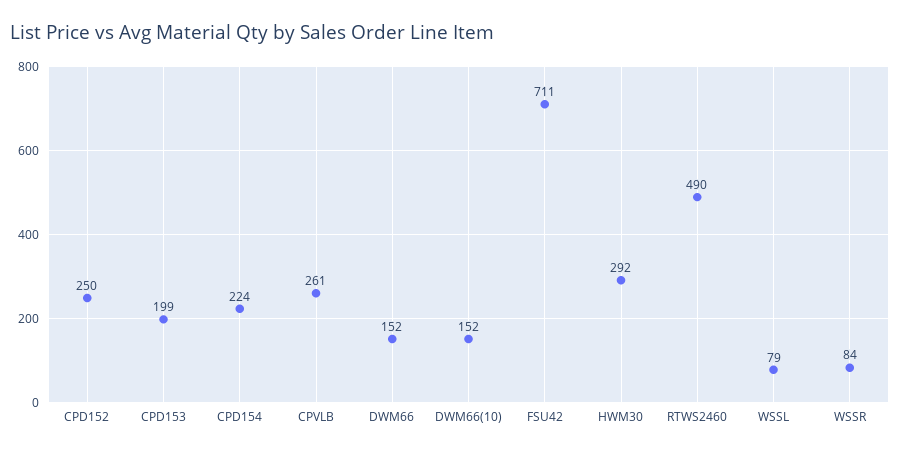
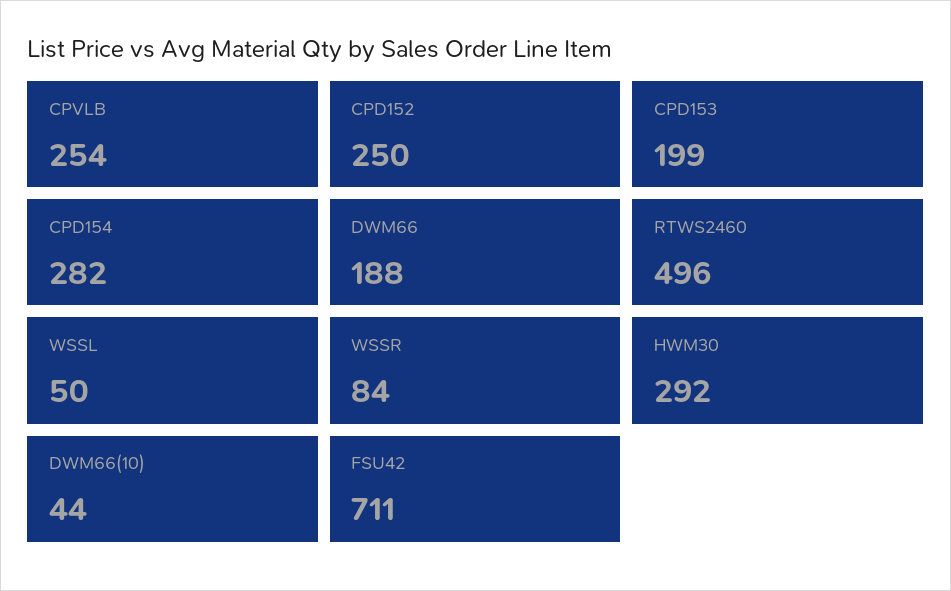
CPD154: 224 -> 282
CPVLB: 261 -> 254
DWM66: 152 -> 188
DWM66(10): 152 -> 44
RTWS2460: 490 -> 496
WSSL: 79 -> 50

